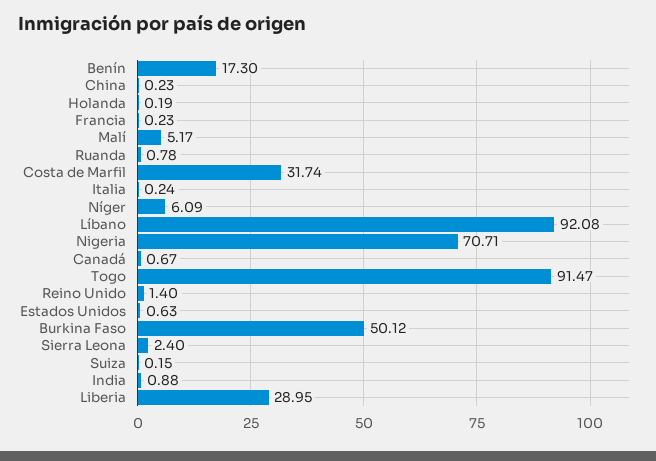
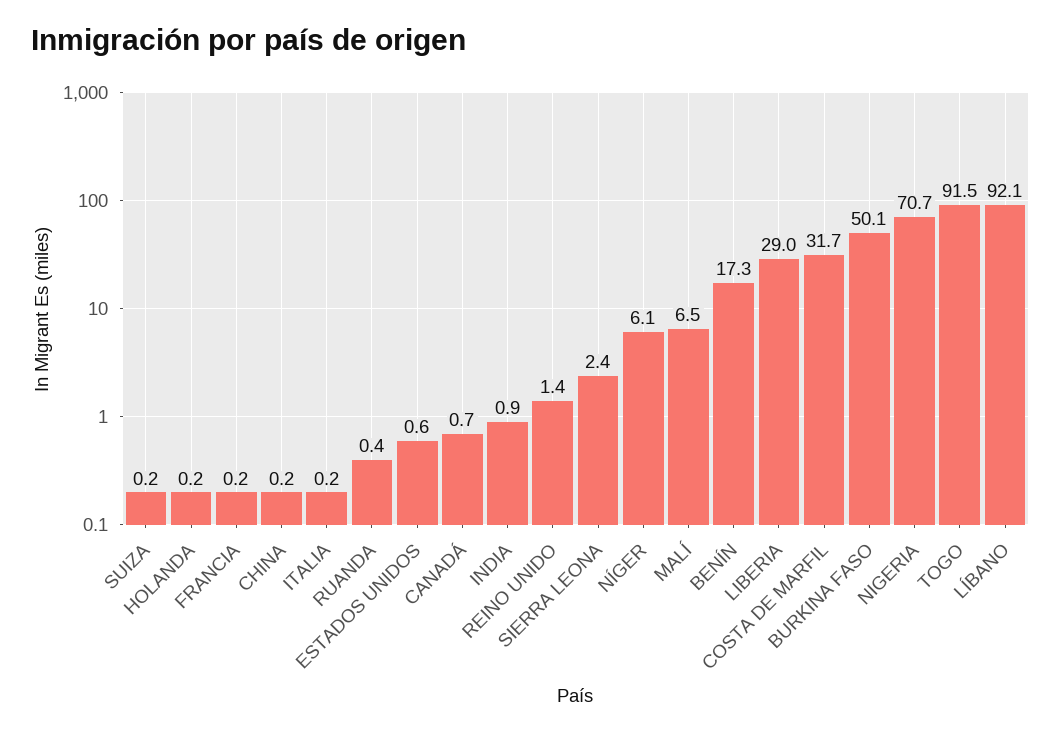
Malí: 5.17 -> 6.5
Ruanda: 0.78 -> 0.4

